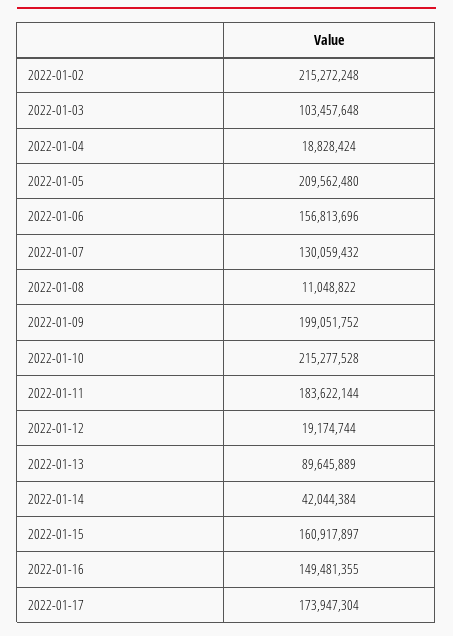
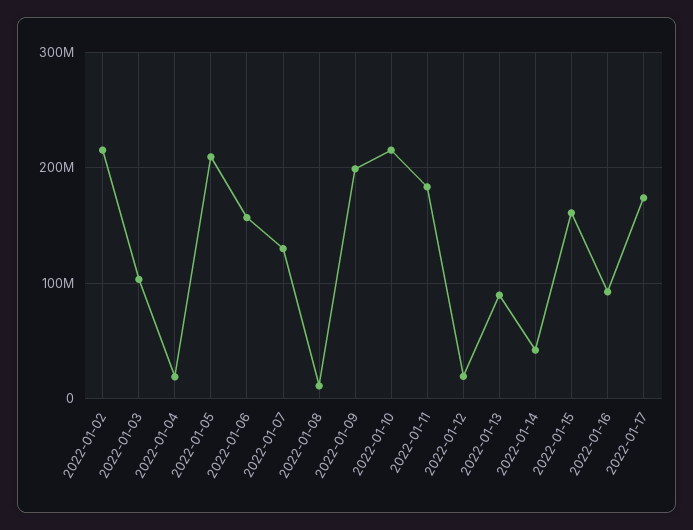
2022-01-16: 149481355 -> 90000000

